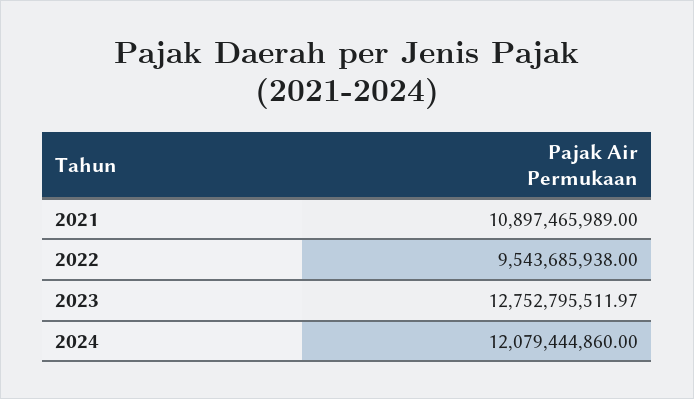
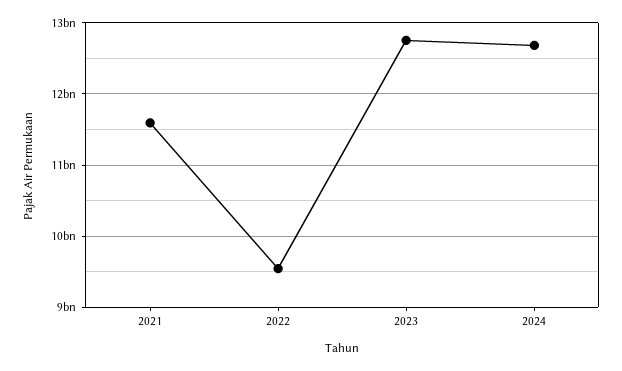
2021: 10897465989 -> 11600000000
2024: 12079444860 -> 12700000000

